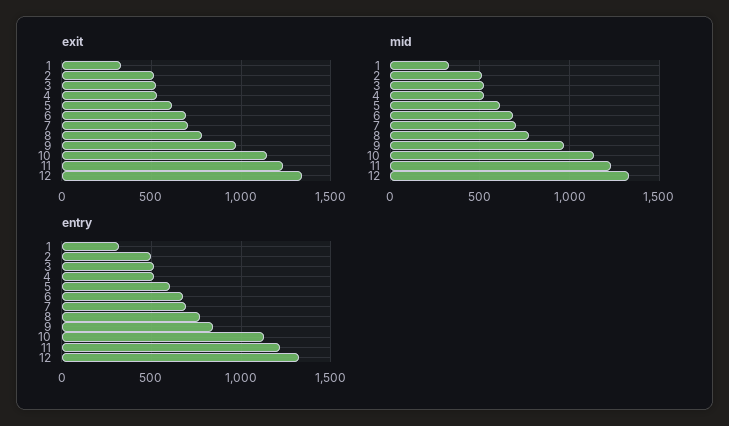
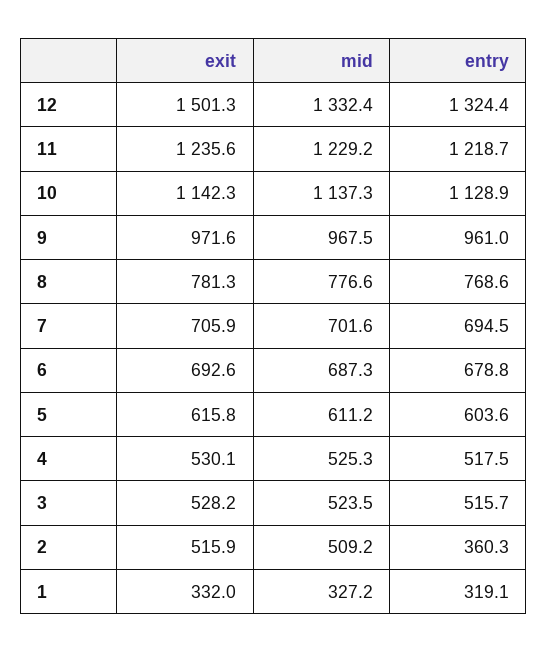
exit, 12: 1350 -> 1501.3
entry, 2: 500 -> 360.3
entry, 9: 850 -> 961

